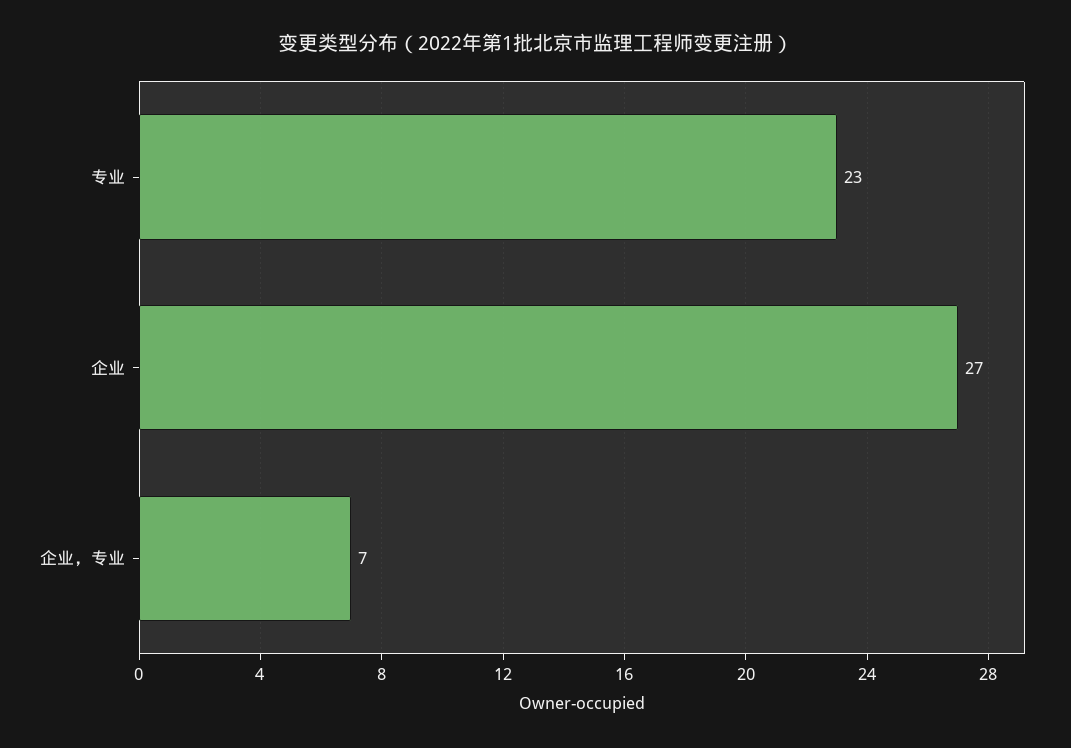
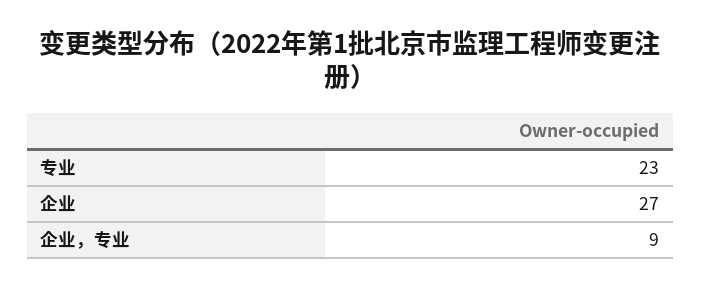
企业，专业: 7 -> 9

